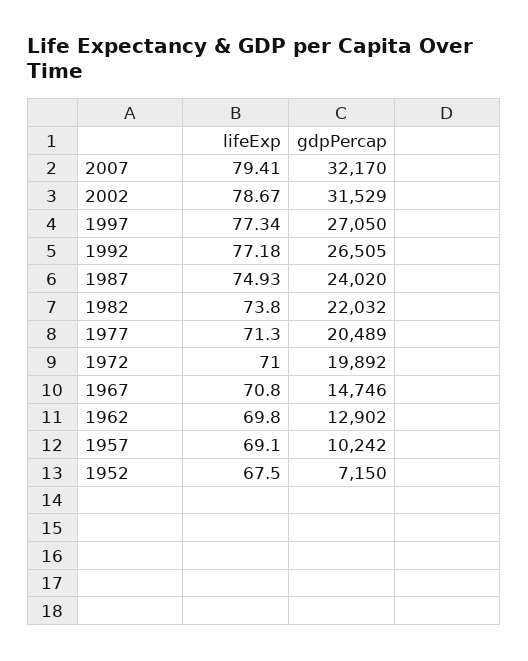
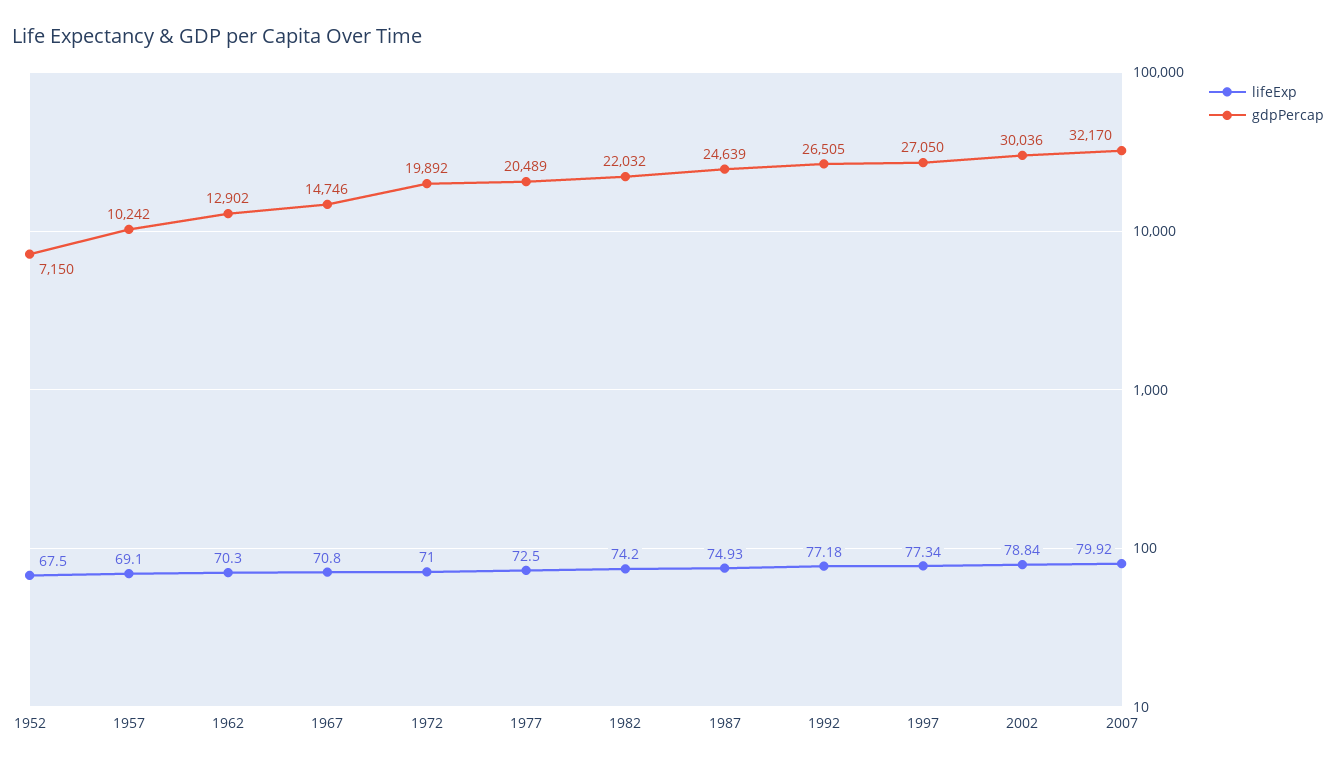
lifeExp, 2007: 79.41 -> 79.92
lifeExp, 2002: 78.67 -> 78.84
gdpPercap, 2002: 31529 -> 30036
gdpPercap, 1987: 24020 -> 24639
lifeExp, 1982: 73.8 -> 74.2
lifeExp, 1977: 71.3 -> 72.5
lifeExp, 1962: 69.8 -> 70.3

